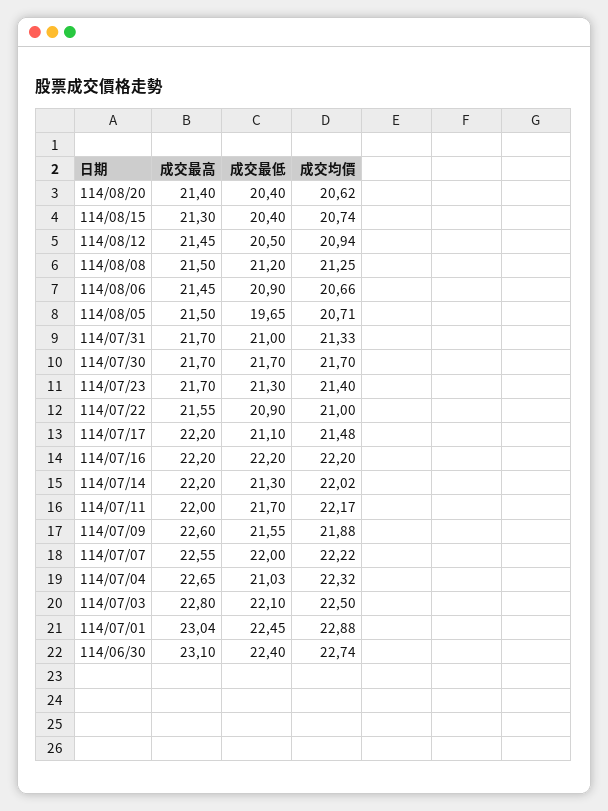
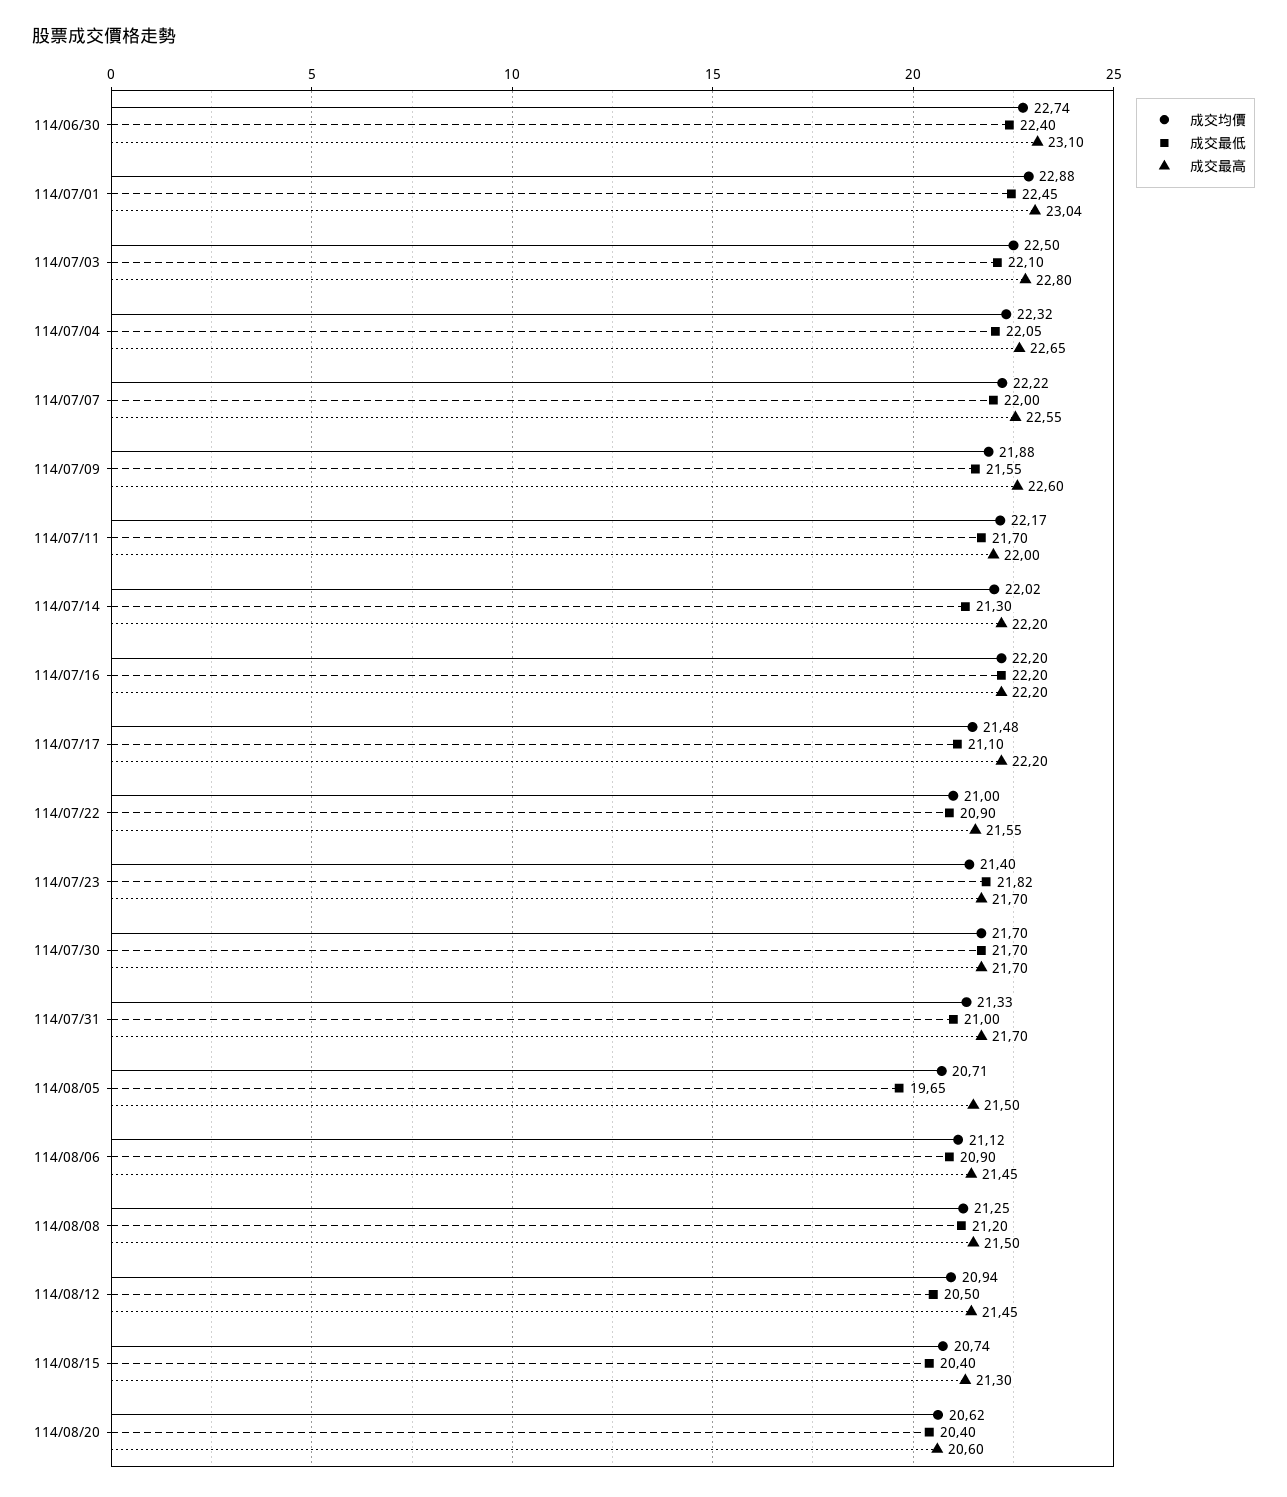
成交最高, 114/08/20: 21.4 -> 20.6
成交均價, 114/08/06: 20.66 -> 21.12
成交最低, 114/07/23: 21.3 -> 21.82
成交最低, 114/07/04: 21.03 -> 22.05

